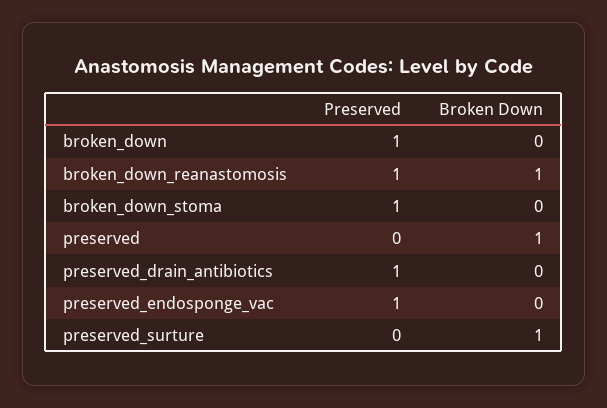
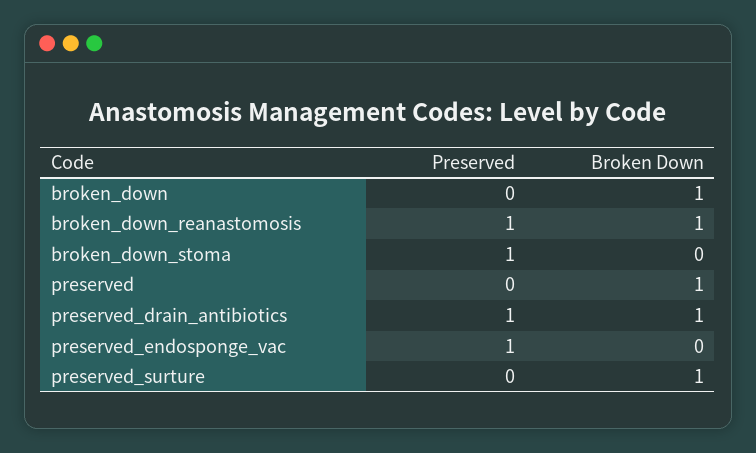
Preserved, broken_down: 1 -> 0
Broken Down, broken_down: 0 -> 1
Broken Down, preserved_drain_antibiotics: 0 -> 1

